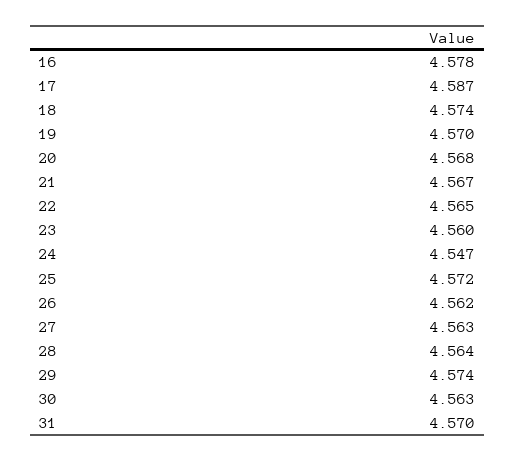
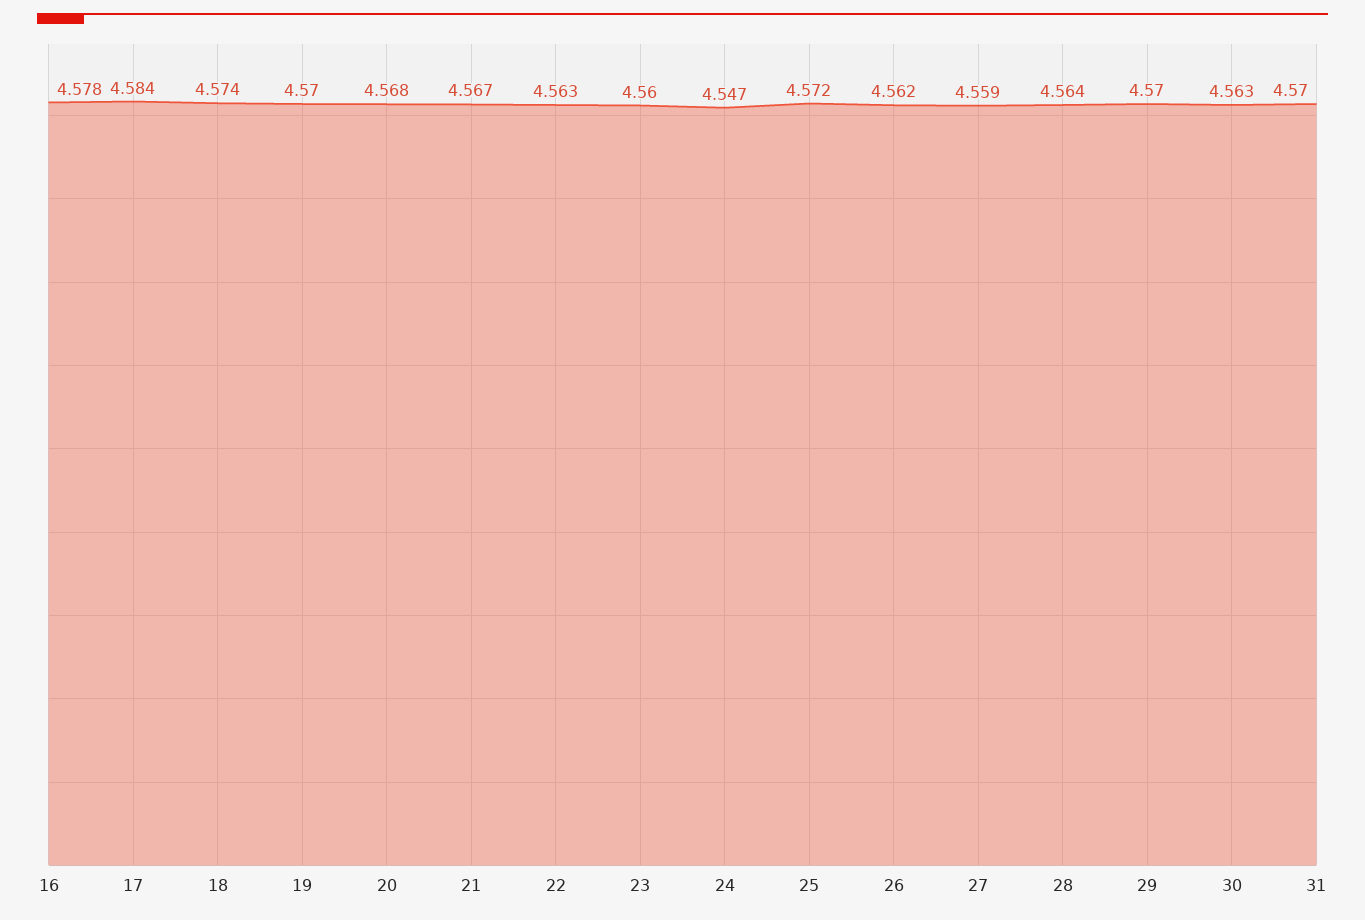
17: 4.587 -> 4.584
22: 4.565 -> 4.563
27: 4.563 -> 4.559
29: 4.574 -> 4.57

